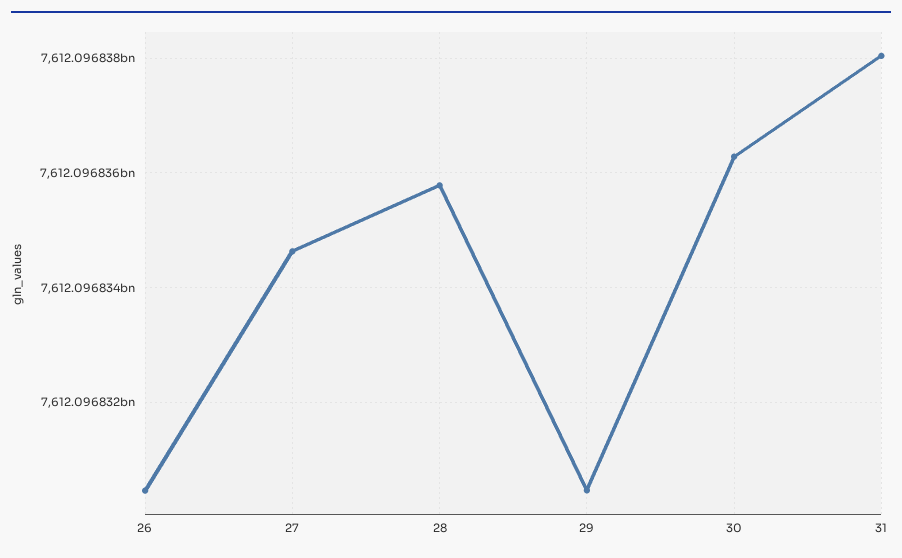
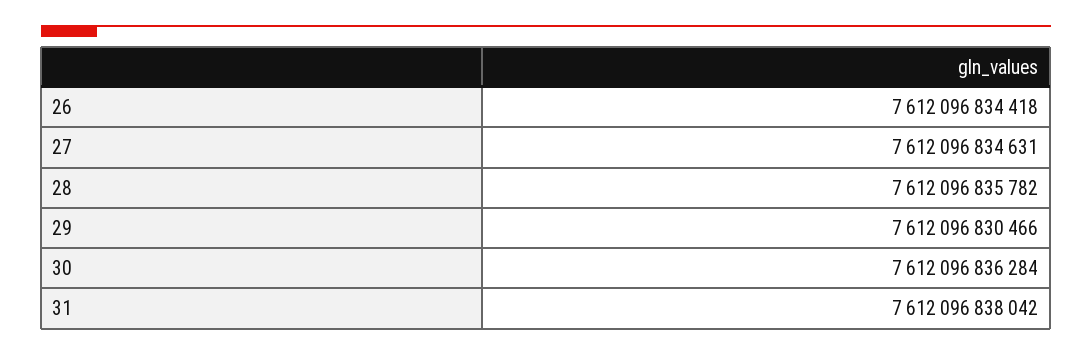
26: 7612096830400 -> 7612096834418

